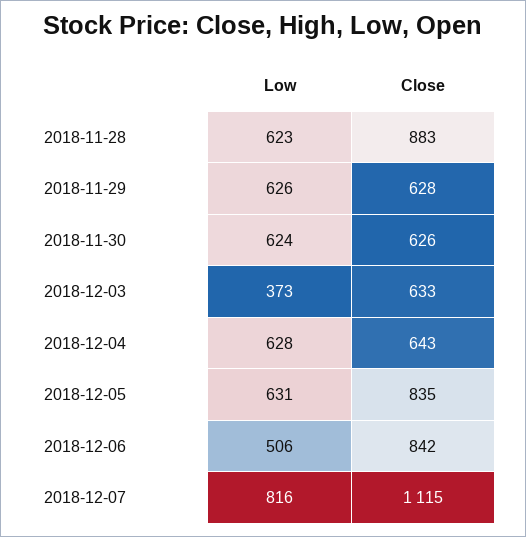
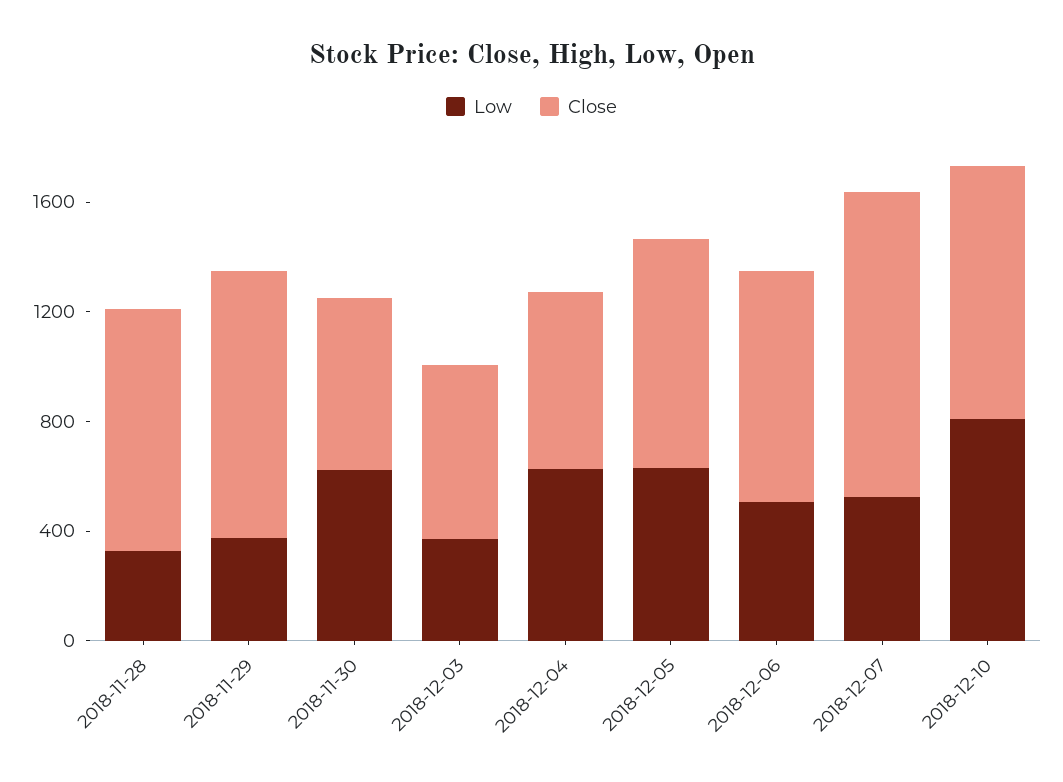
Low, 2018-11-28: 623 -> 300
Low, 2018-11-29: 626 -> 400
Close, 2018-11-29: 628 -> 1000
Low, 2018-12-07: 816 -> 500
Low, 2018-12-10: none -> 800
Close, 2018-12-10: none -> 900

